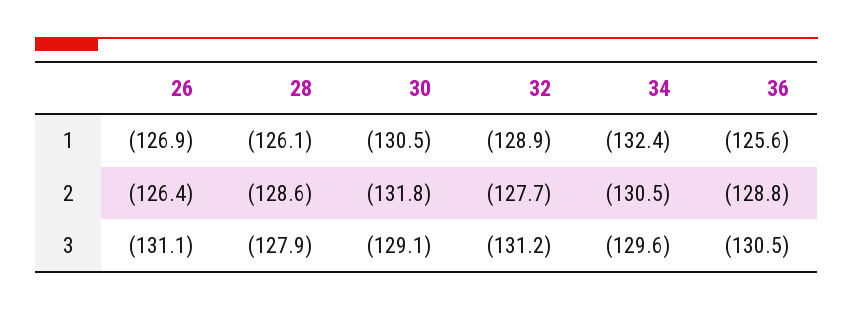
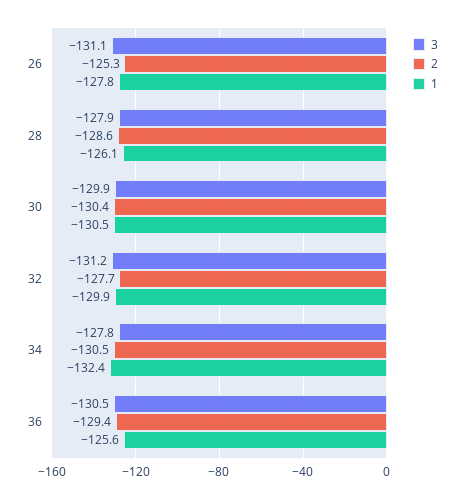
1, 26: -126.9 -> -127.8
1, 32: -128.9 -> -129.9
2, 26: -126.4 -> -125.3
2, 30: -131.8 -> -130.4
2, 36: -128.8 -> -129.4
3, 30: -129.1 -> -129.9
3, 34: -129.6 -> -127.8

